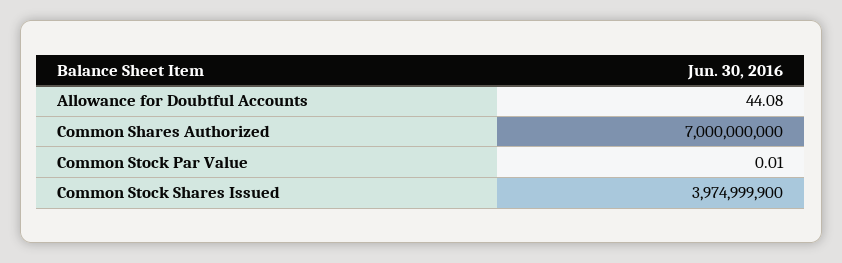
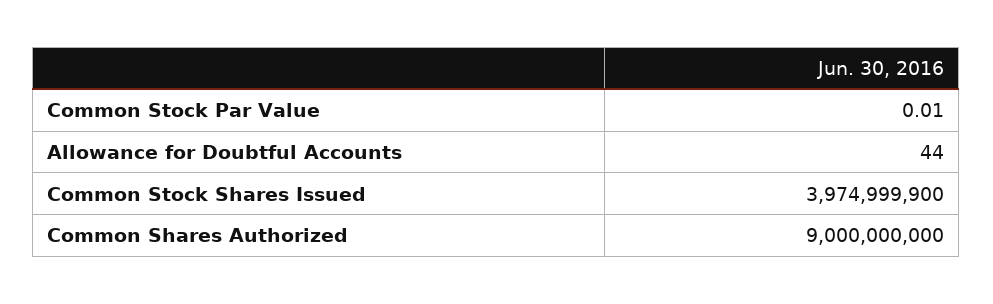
Allowance for Doubtful Accounts: 44.08 -> 44
Common Shares Authorized: 7000000000 -> 9000000000

